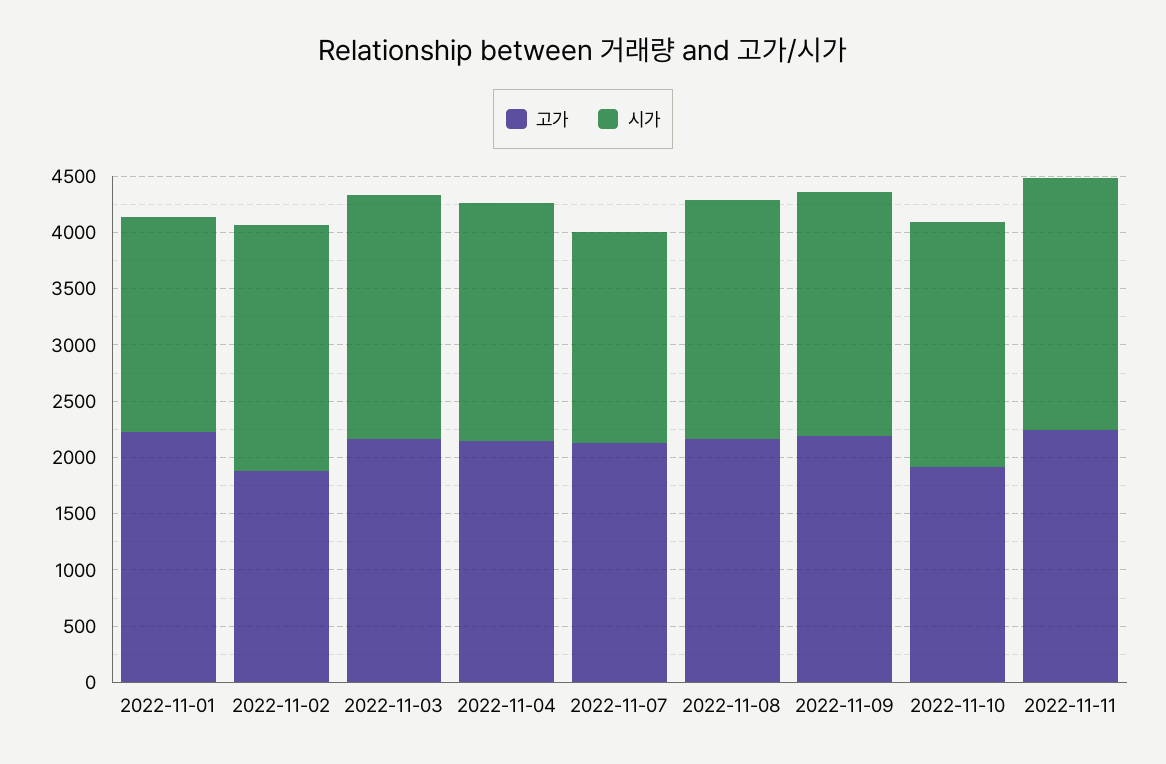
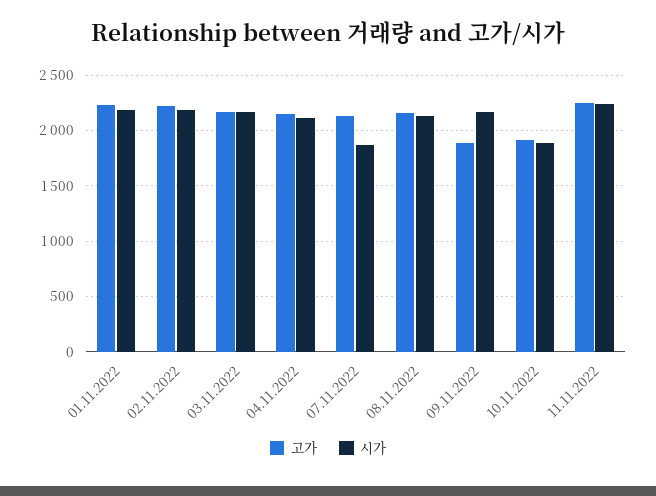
시가, 2022-11-01: 1900 -> 2200
고가, 2022-11-02: 1900 -> 2200
고가, 2022-11-09: 2200 -> 1900
시가, 2022-11-10: 2200 -> 1900

